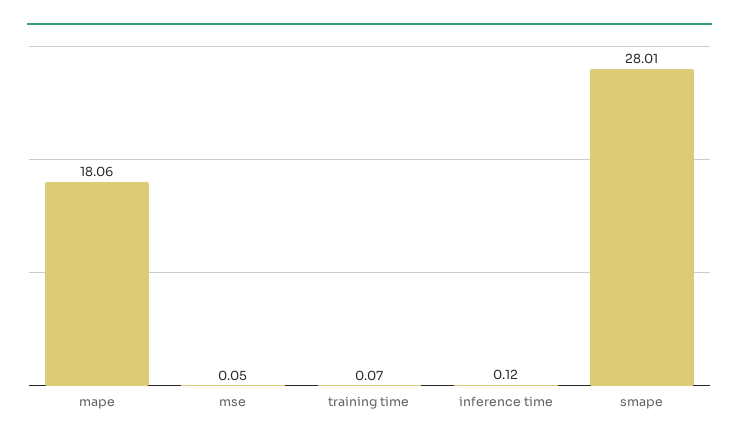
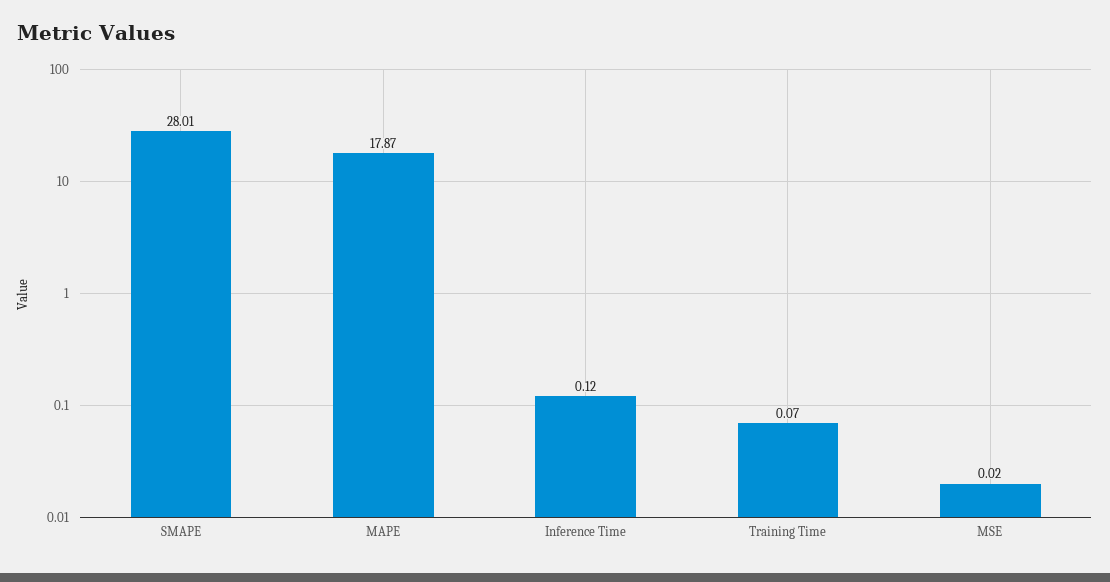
mape: 18.06 -> 17.87
mse: 0.05 -> 0.02

